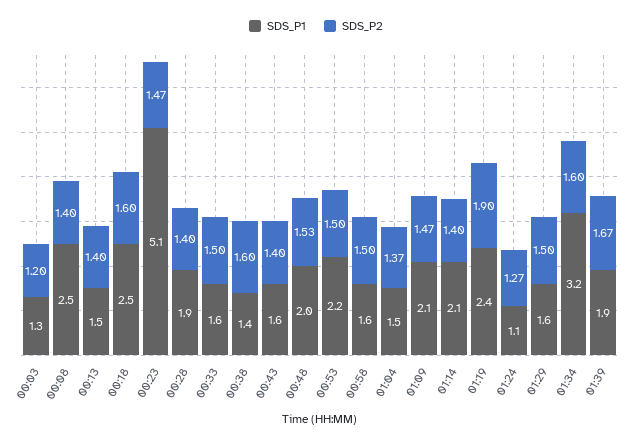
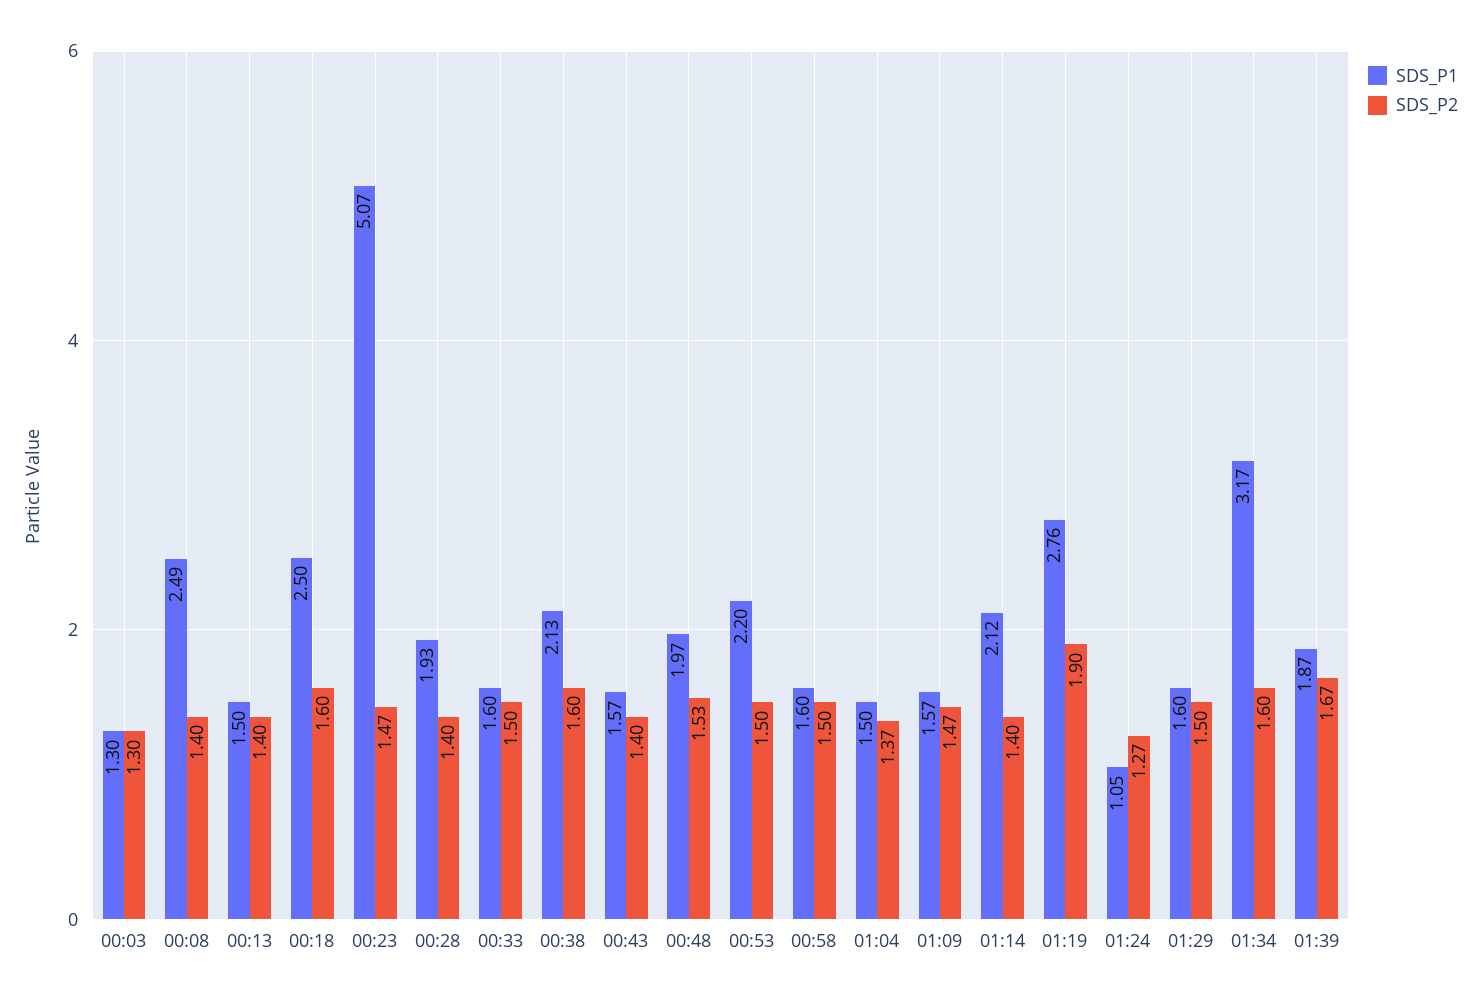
SDS_P2, 00:03: 1.2 -> 1.3
SDS_P1, 00:38: 1.4 -> 2.13
SDS_P1, 01:09: 2.1 -> 1.57
SDS_P1, 01:19: 2.4 -> 2.76

